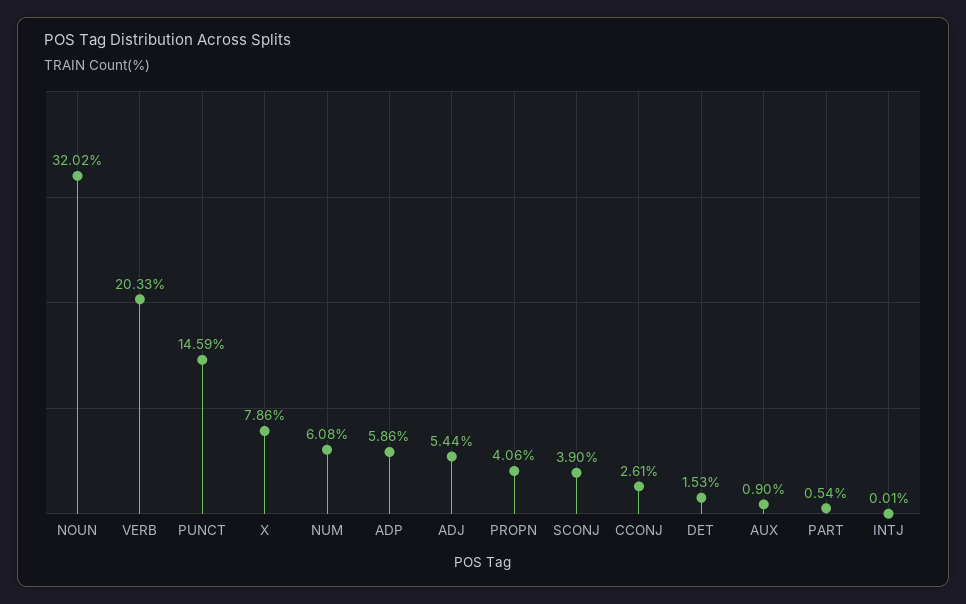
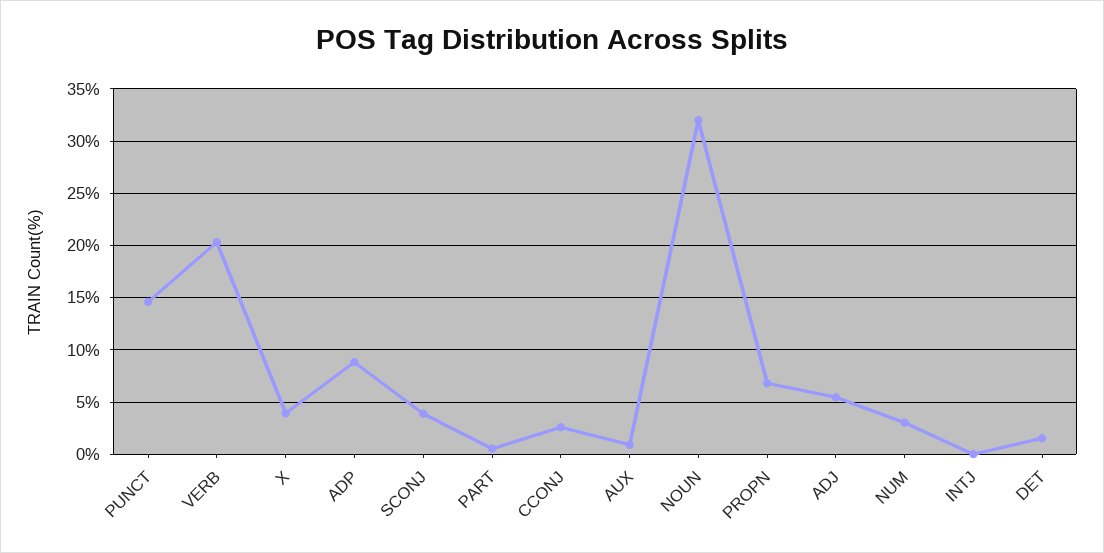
X: 7.86 -> 4
NUM: 6.08 -> 3
ADP: 5.86 -> 9
PROPN: 4.06 -> 7

